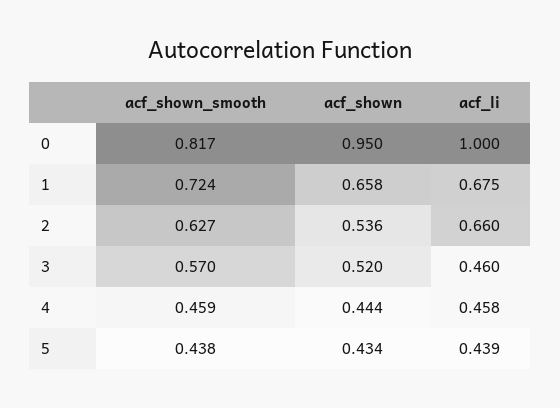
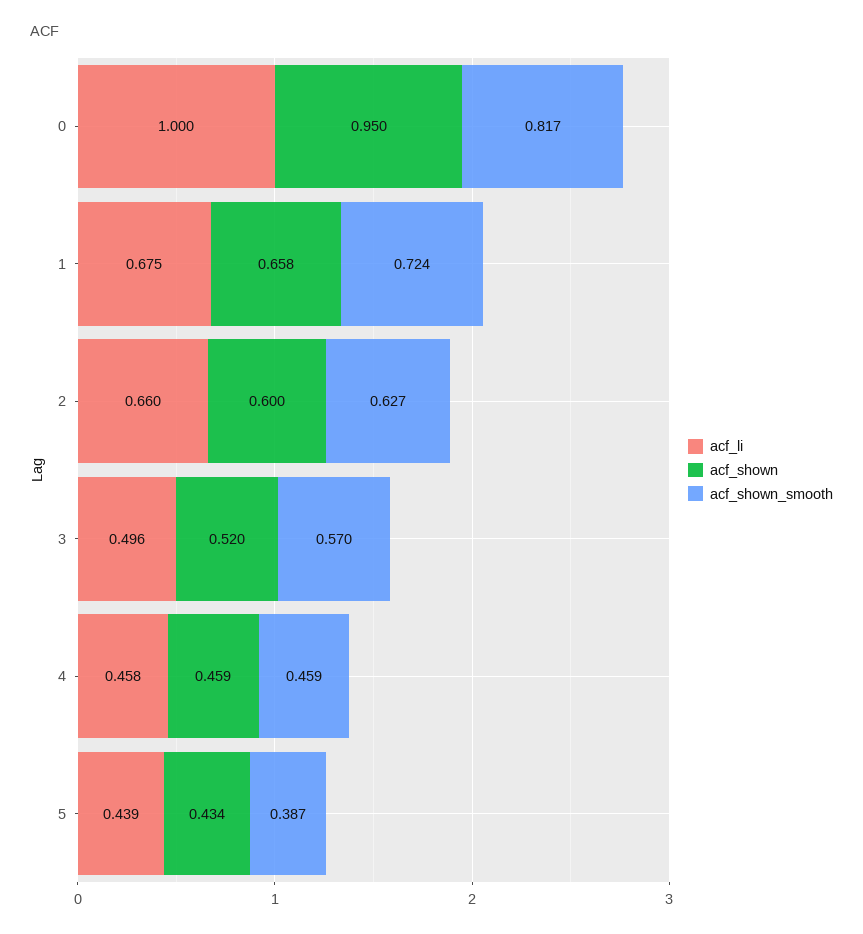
acf_shown, 2: 0.536 -> 0.6
acf_li, 3: 0.46 -> 0.496
acf_shown, 4: 0.444 -> 0.459
acf_shown_smooth, 5: 0.438 -> 0.387

